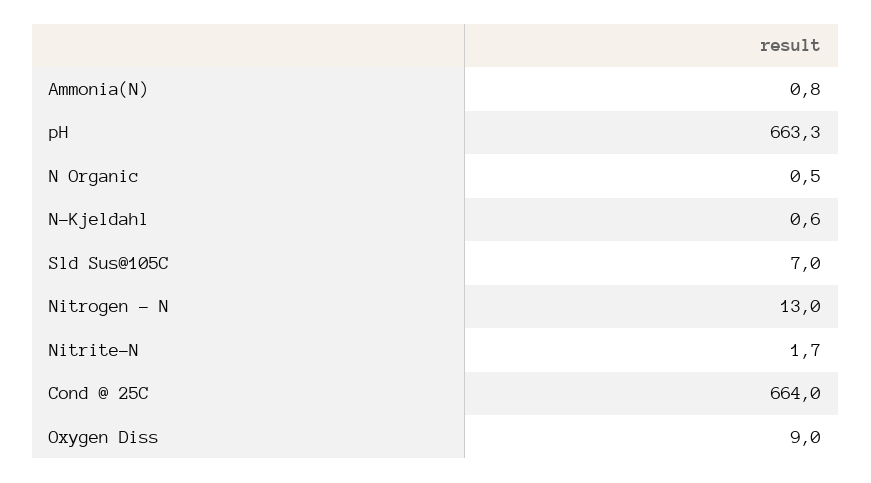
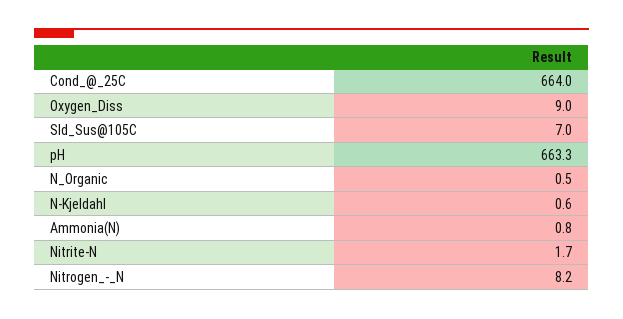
Nitrogen - N: 13 -> 8.2

